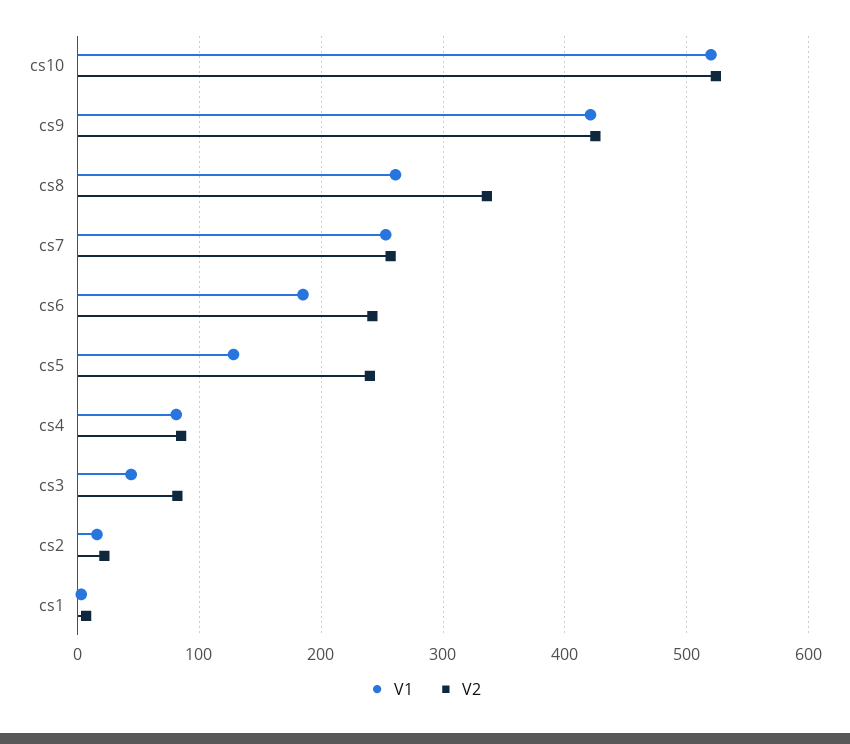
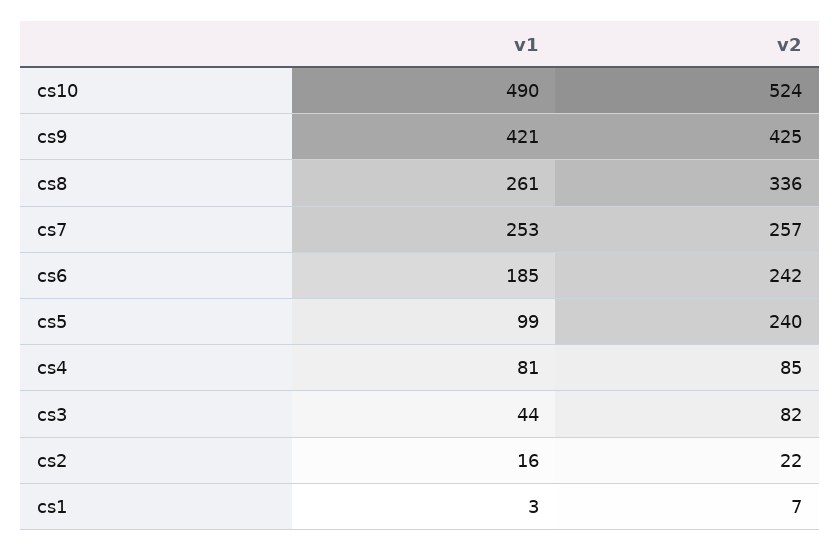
V1, cs10: 520 -> 490
V1, cs5: 130 -> 99

